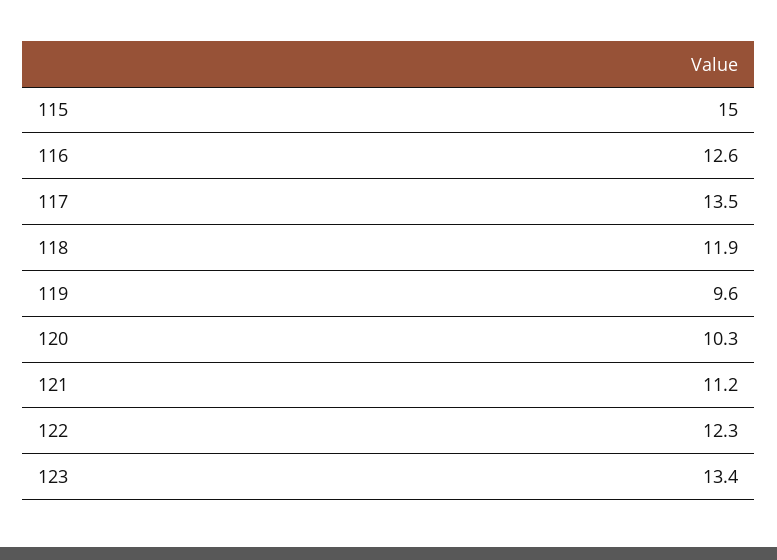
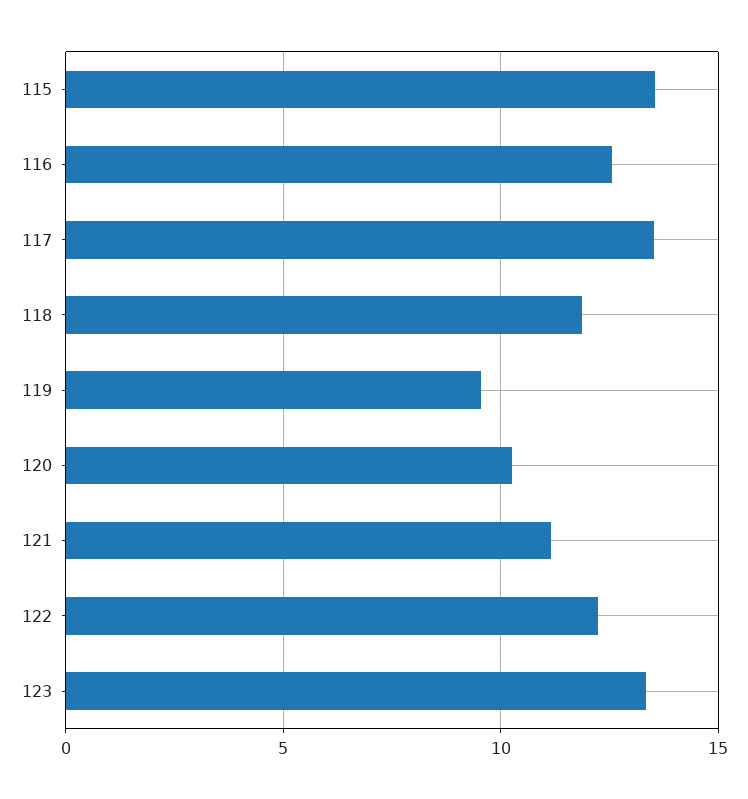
115: 15 -> 13.5

